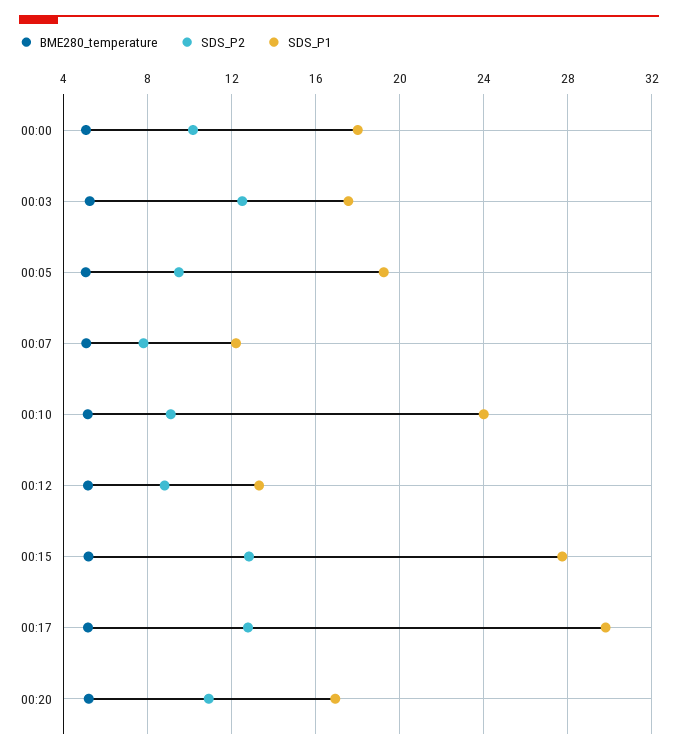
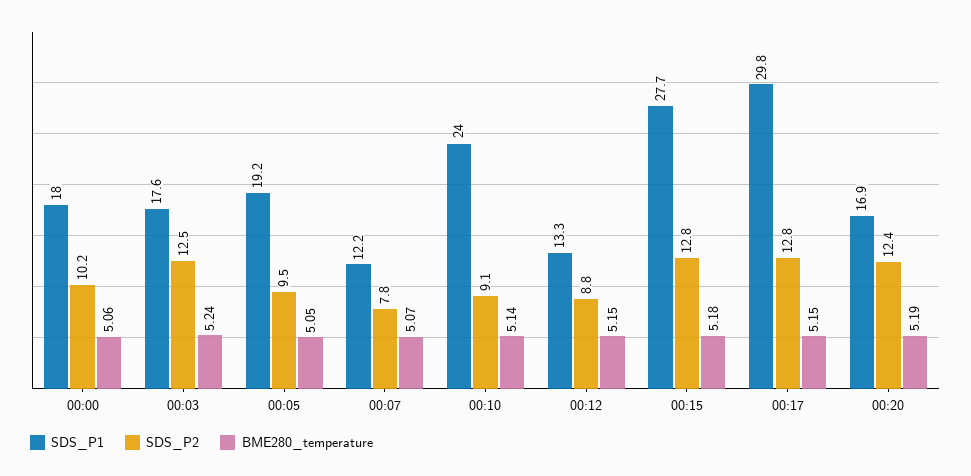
SDS_P2, 00:20: 11 -> 12.4

